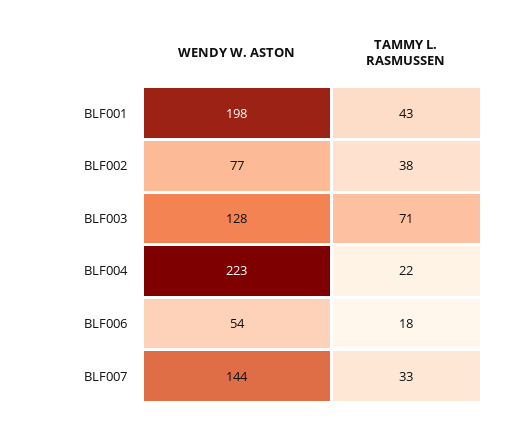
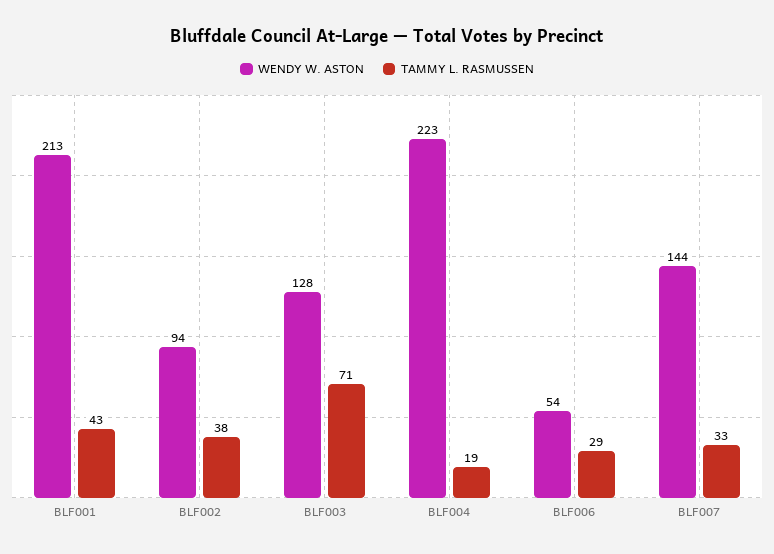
WENDY W. ASTON, BLF001: 198 -> 213
WENDY W. ASTON, BLF002: 77 -> 94
TAMMY L. RASMUSSEN, BLF004: 22 -> 19
TAMMY L. RASMUSSEN, BLF006: 18 -> 29

